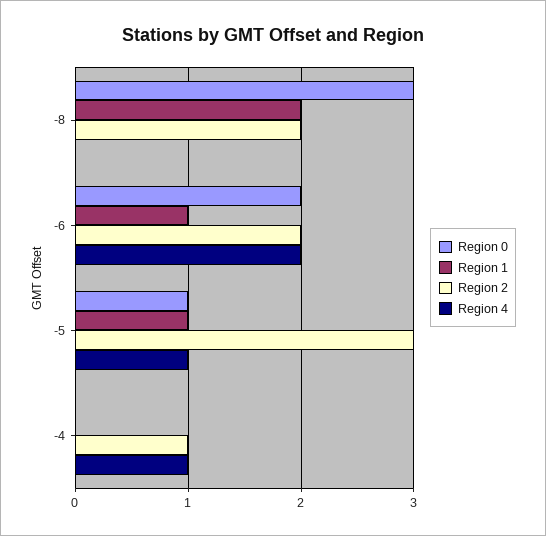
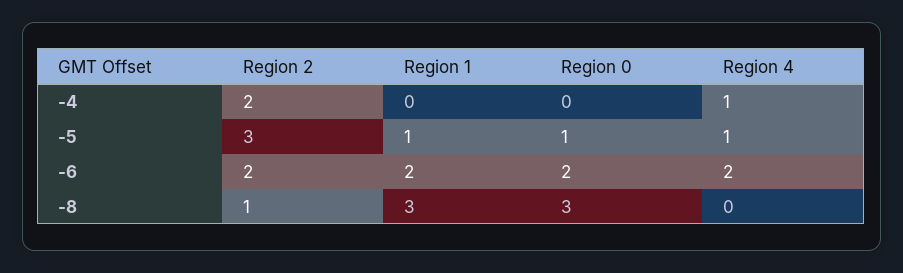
Region 1, -8: 2 -> 3
Region 2, -8: 2 -> 1
Region 1, -6: 1 -> 2
Region 2, -4: 1 -> 2

